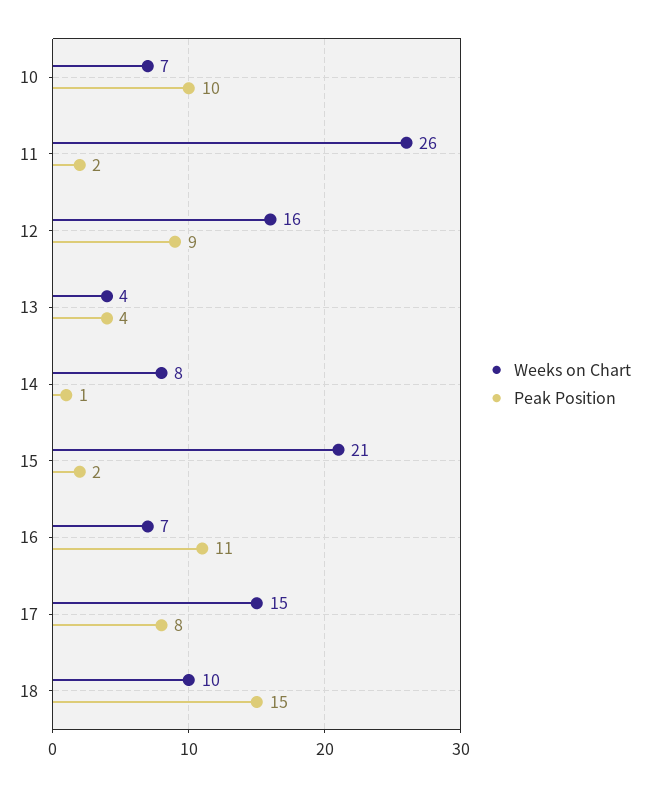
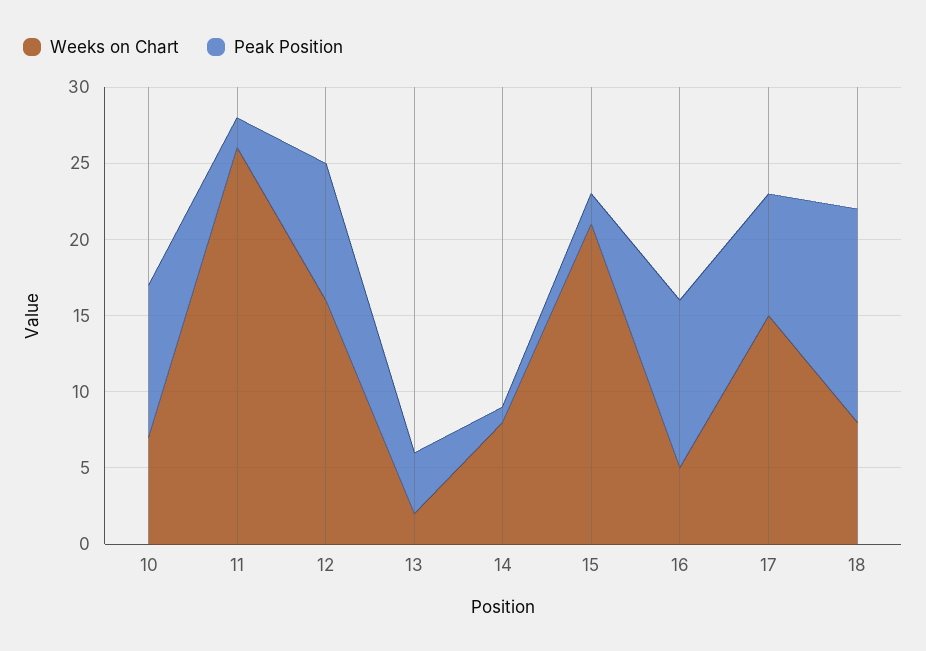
Weeks on Chart, 13: 4 -> 2
Weeks on Chart, 16: 7 -> 5
Weeks on Chart, 18: 10 -> 8
Peak Position, 18: 15 -> 14

